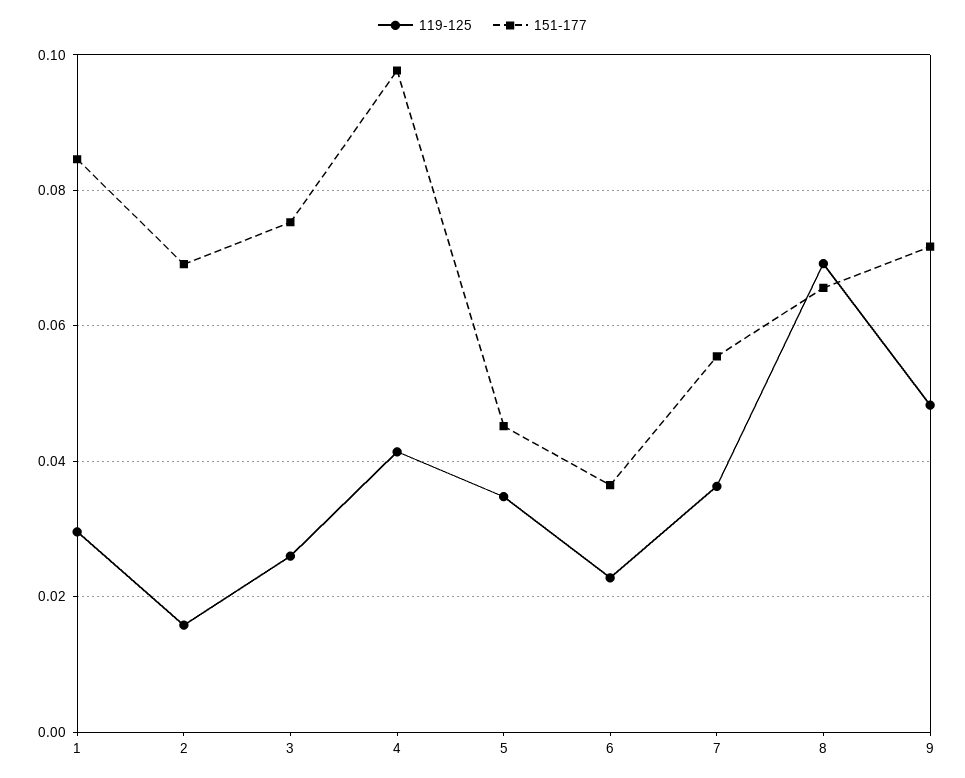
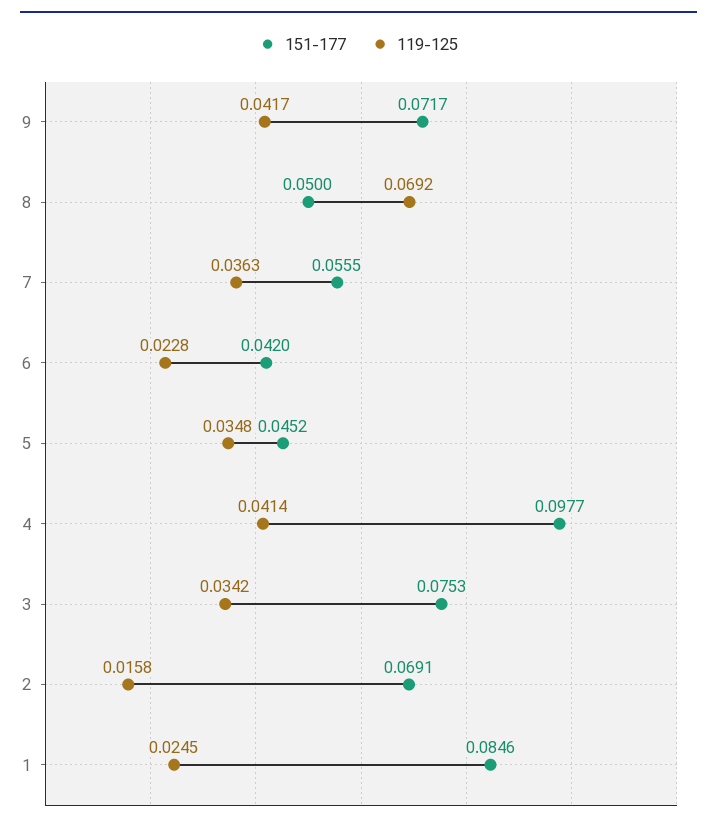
119-125, 1: 0.03 -> 0.0245
119-125, 3: 0.026 -> 0.0342
151-177, 6: 0.036 -> 0.042
151-177, 8: 0.066 -> 0.05
119-125, 9: 0.048 -> 0.0417

